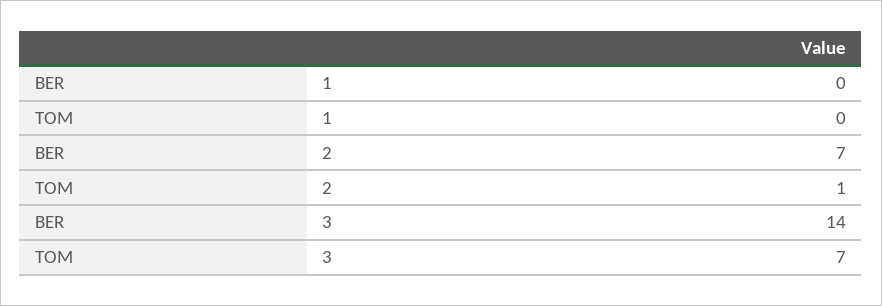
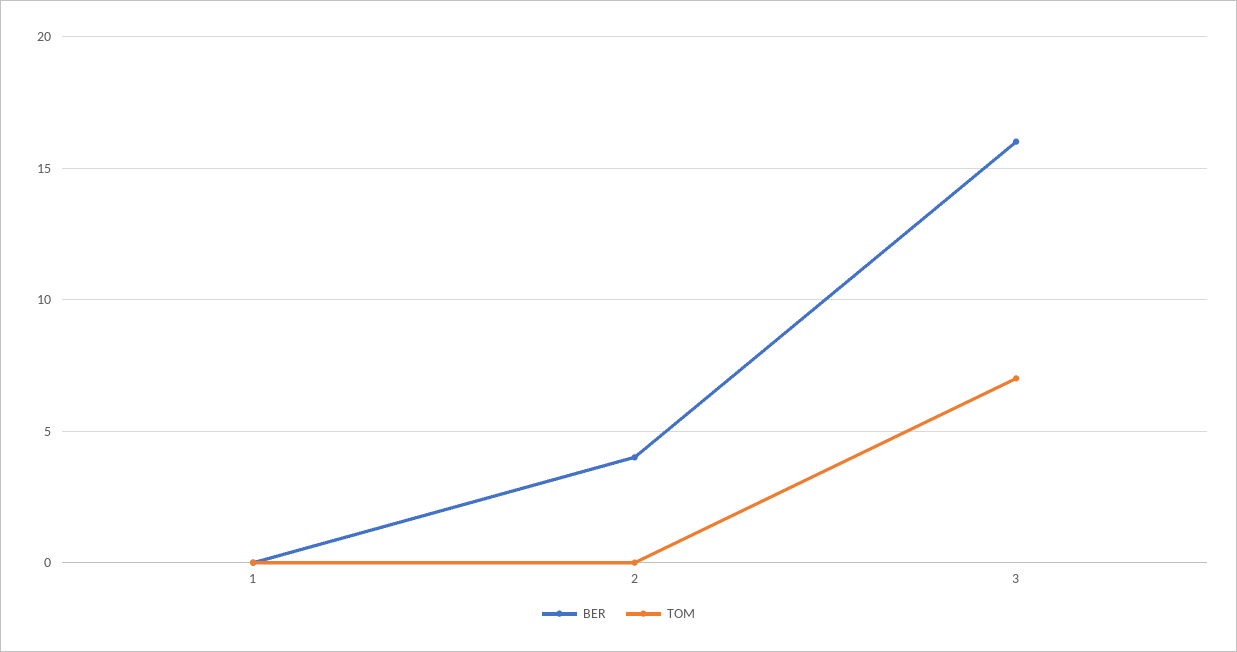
BER, 2: 7 -> 4
TOM, 2: 1 -> 0
BER, 3: 14 -> 16

